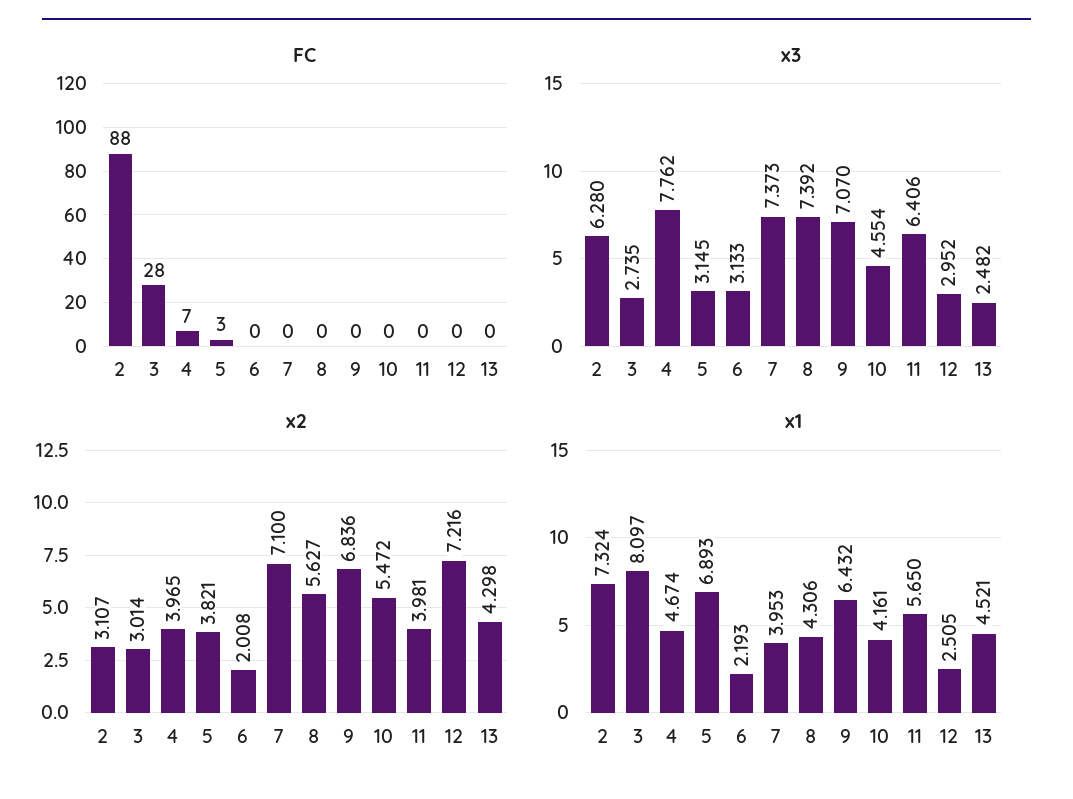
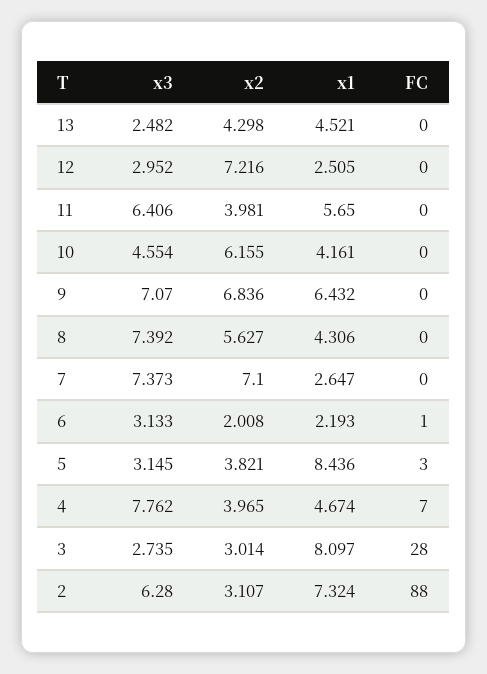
FC, 6: 0 -> 1
x2, 10: 5.472 -> 6.155
x1, 5: 6.893 -> 8.436
x1, 7: 3.953 -> 2.647

